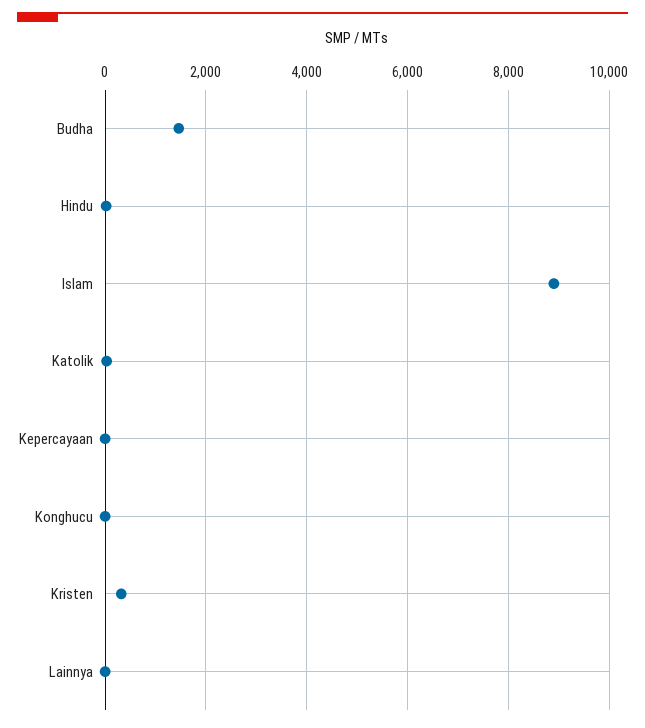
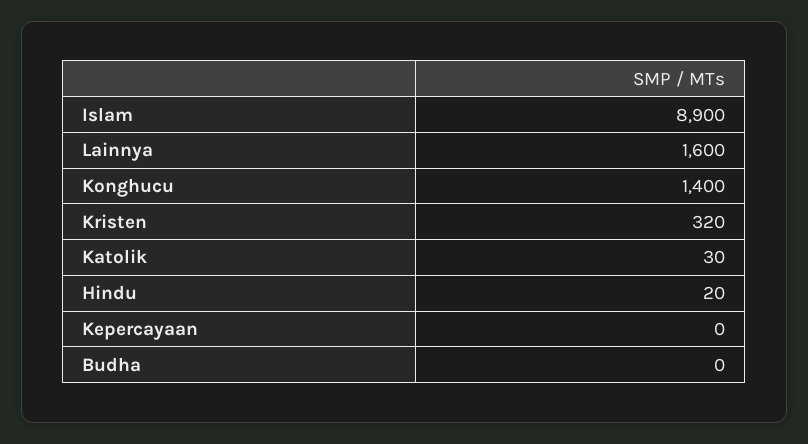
Budha: 1400 -> 0
Konghucu: 0 -> 1400
Lainnya: 0 -> 1600

